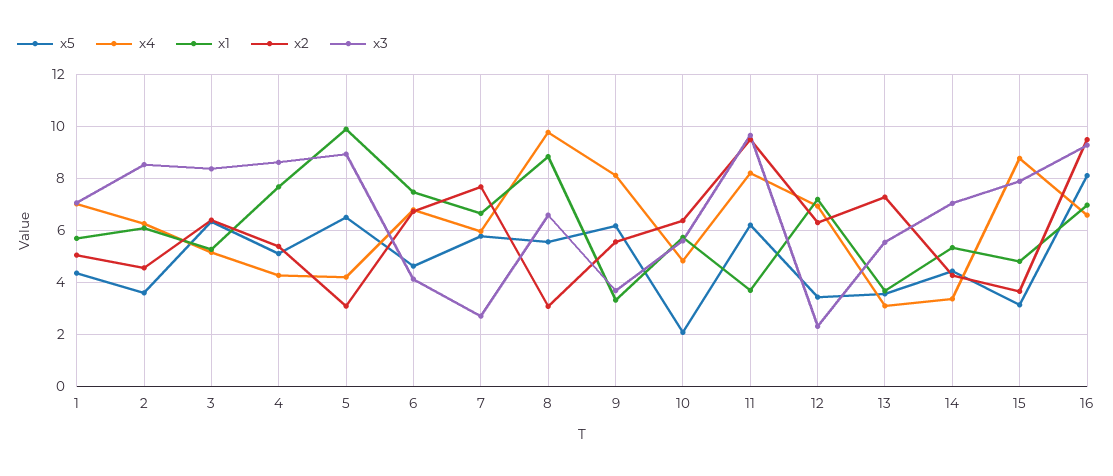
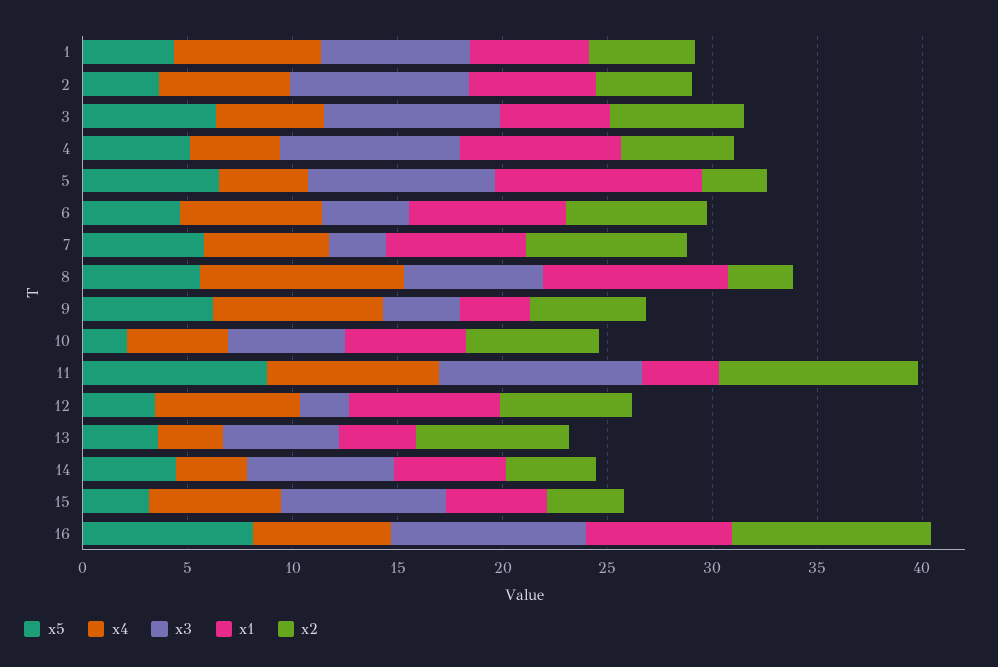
x5, 11: 6.25 -> 9
x4, 15: 8.75 -> 6

